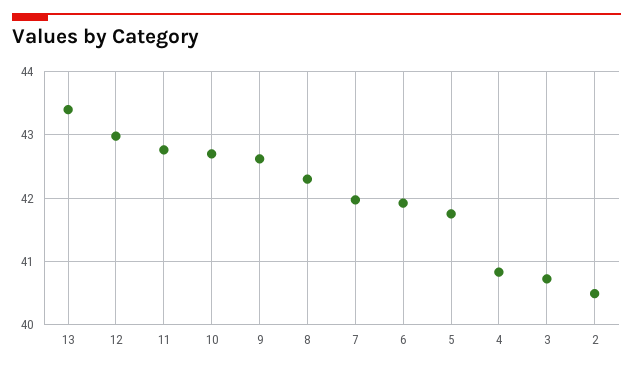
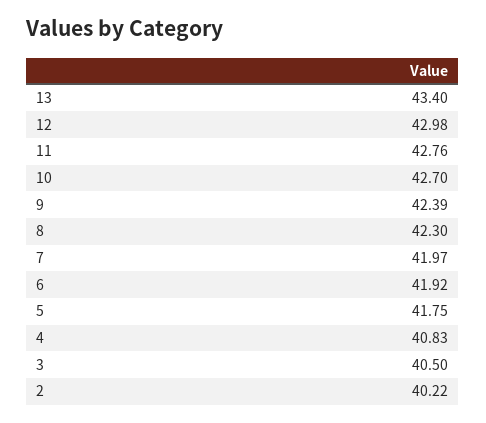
9: 42.6 -> 42.39
3: 40.7 -> 40.5
2: 40.5 -> 40.22

